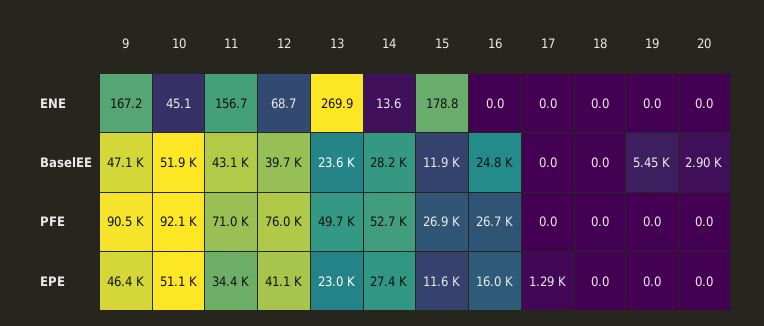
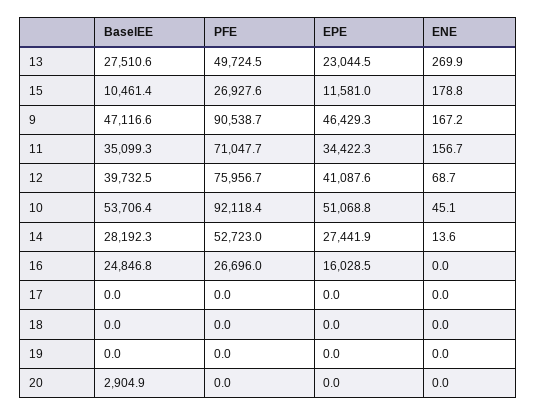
10, BaselEE: 51900 -> 53706.4
11, BaselEE: 43100 -> 35099.3
13, BaselEE: 23600 -> 27510.6
15, BaselEE: 11900 -> 10461.4
19, BaselEE: 5450 -> 0
17, EPE: 1290 -> 0

